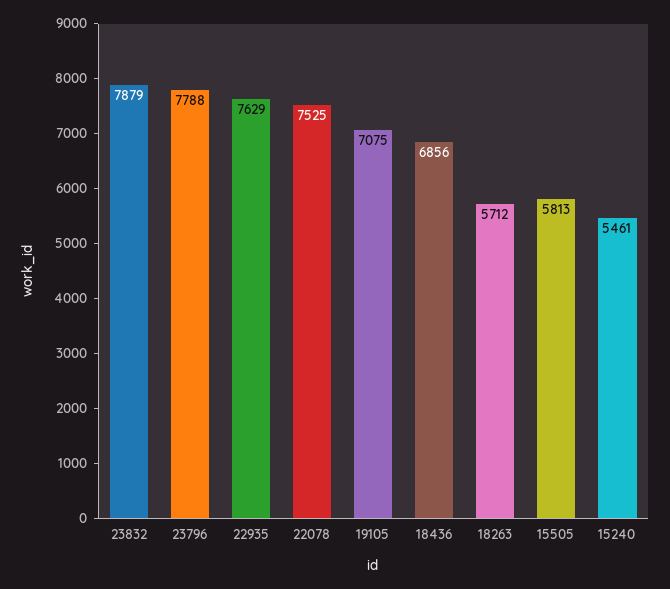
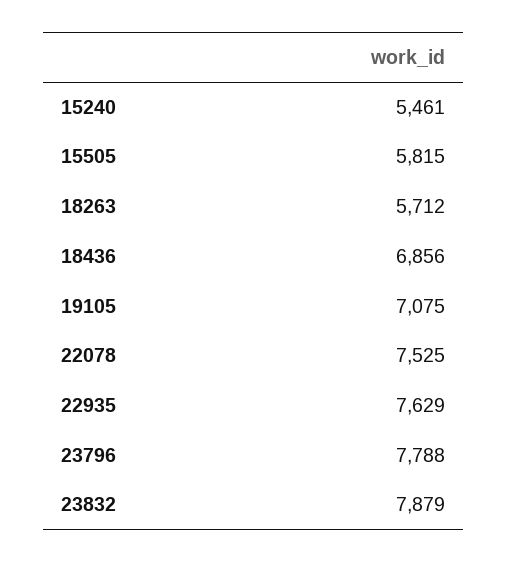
15505: 5813 -> 5815

